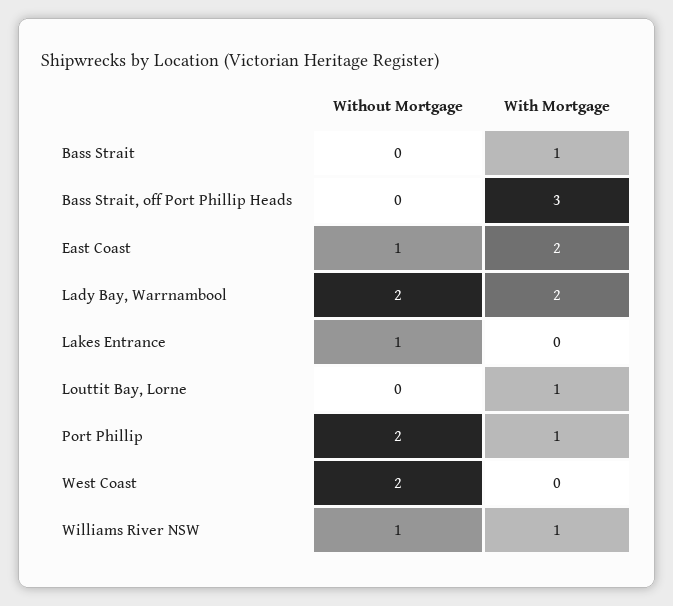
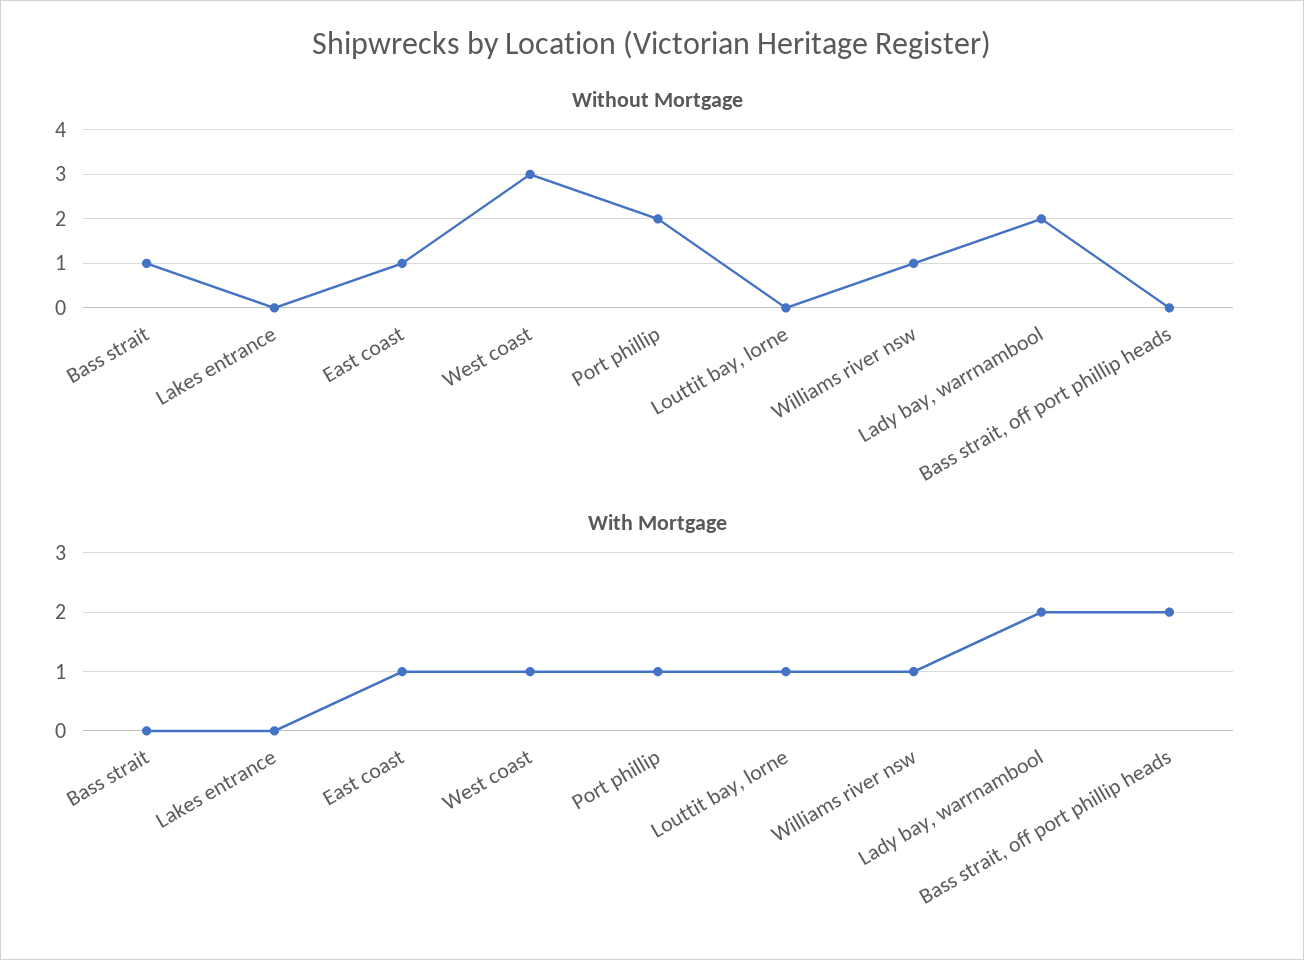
Without Mortgage, Bass Strait: 0 -> 1
With Mortgage, Bass Strait: 1 -> 0
With Mortgage, Bass Strait, off Port Phillip Heads: 3 -> 2
With Mortgage, East Coast: 2 -> 1
Without Mortgage, Lakes Entrance: 1 -> 0
Without Mortgage, West Coast: 2 -> 3
With Mortgage, West Coast: 0 -> 1

